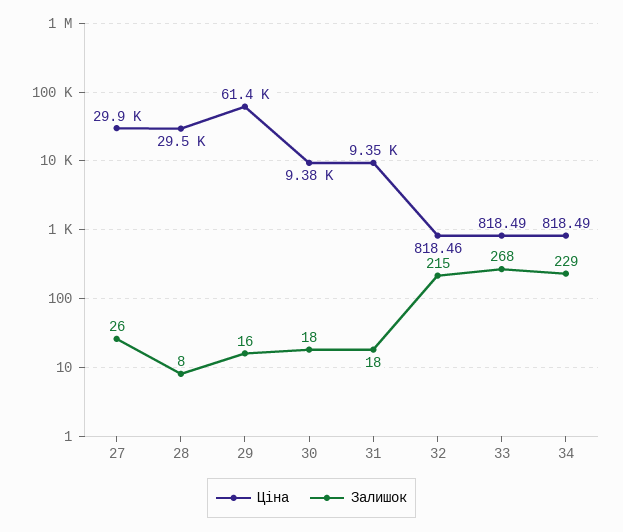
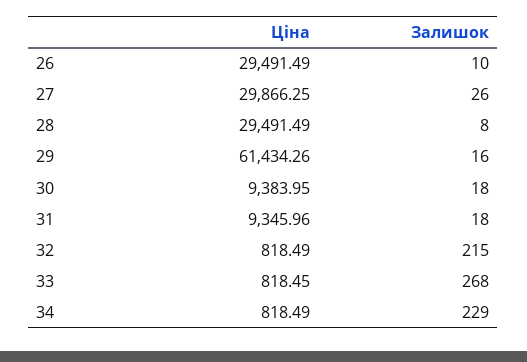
Ціна, 32: 818.46 -> 818.49
Ціна, 33: 818.49 -> 818.45
Ціна, 26: none -> 29491.49
Залишок, 26: none -> 10

